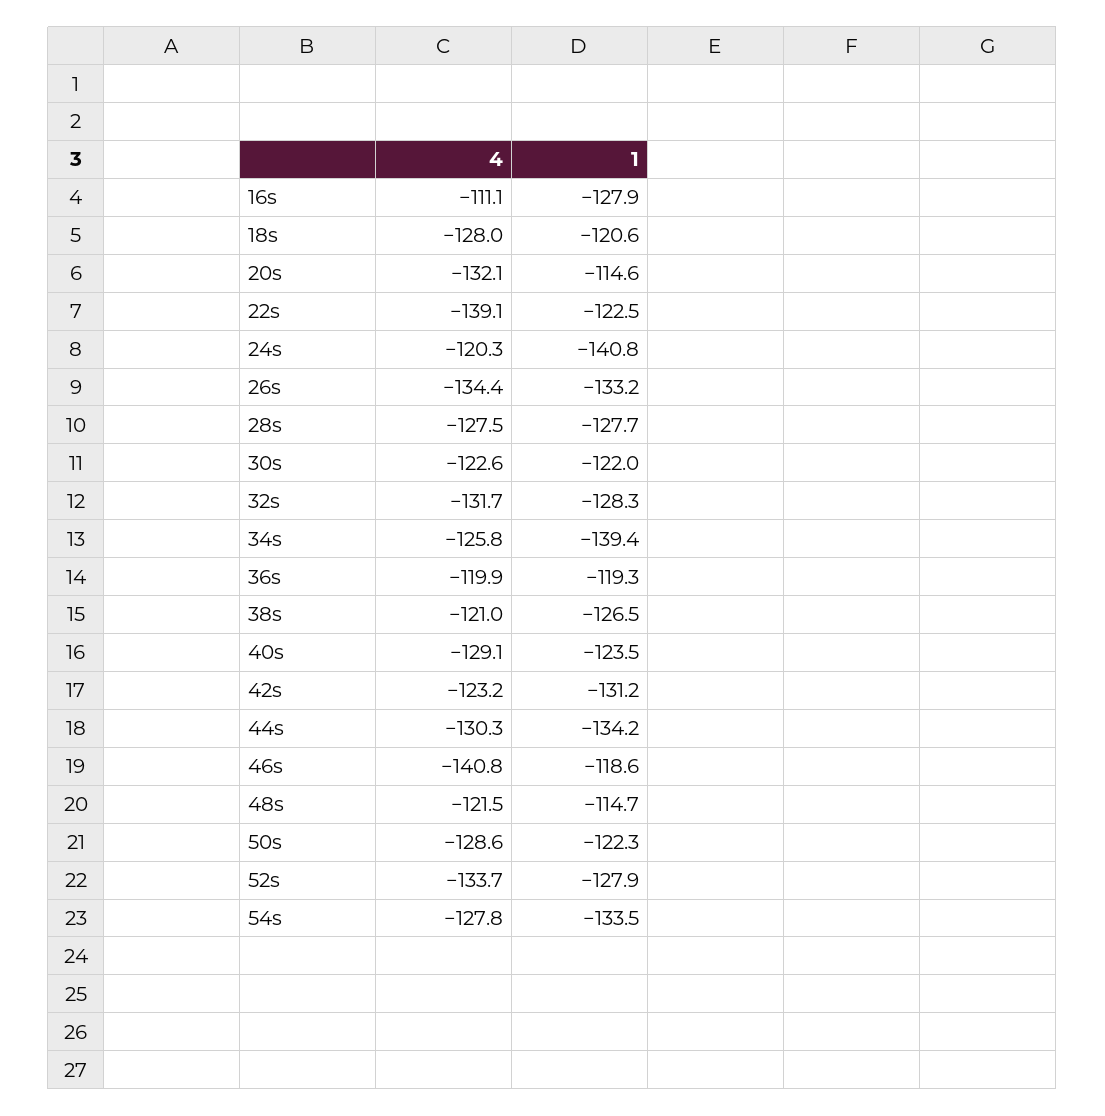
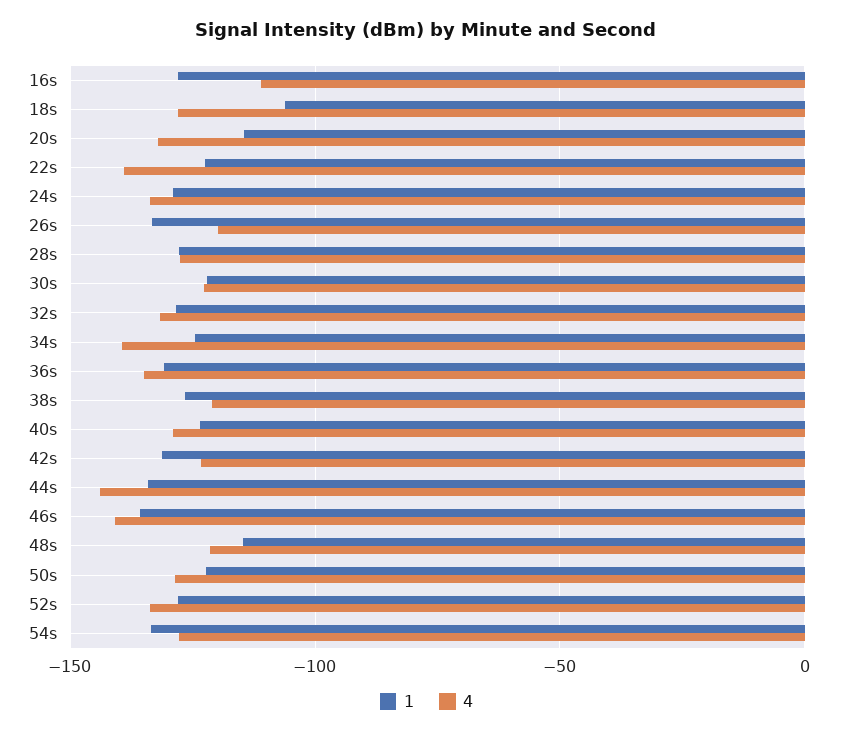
1, 18s: -120.6 -> -105
4, 24s: -120.3 -> -135
1, 24s: -140.8 -> -130
4, 26s: -134.4 -> -120
4, 34s: -125.8 -> -140
1, 34s: -139.4 -> -125
4, 36s: -119.9 -> -135
1, 36s: -119.3 -> -130
4, 44s: -130.3 -> -145
1, 46s: -118.6 -> -135

